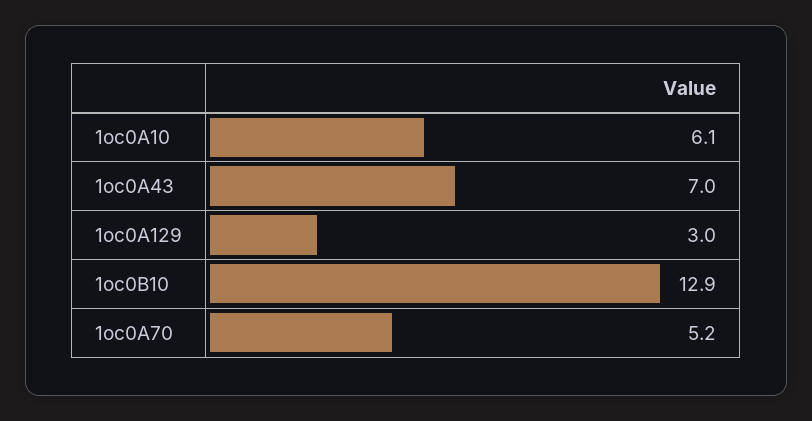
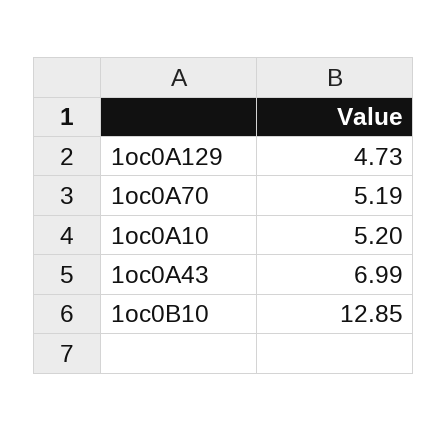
1oc0A10: 6.1 -> 5.2
1oc0A129: 3 -> 4.73

